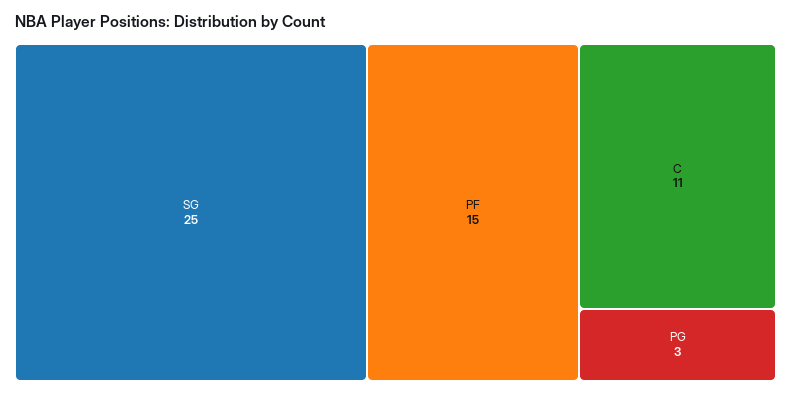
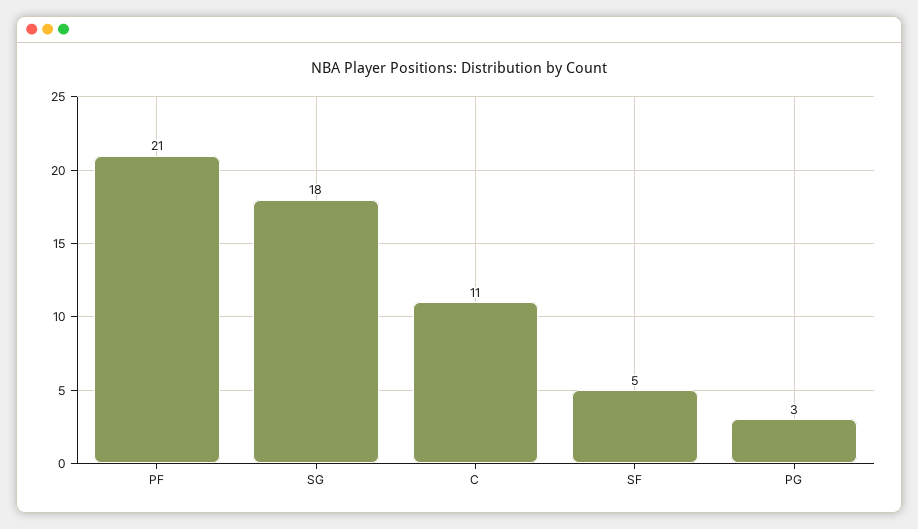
SG: 25 -> 18
PF: 15 -> 21
SF: none -> 5

